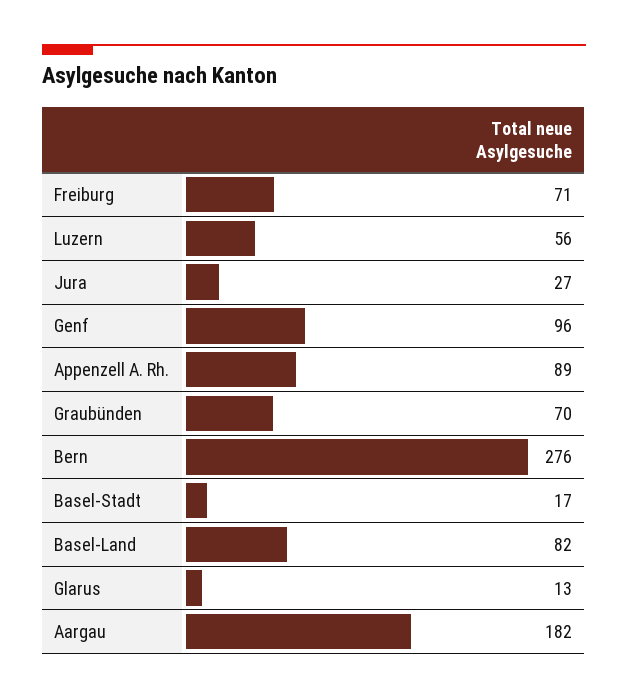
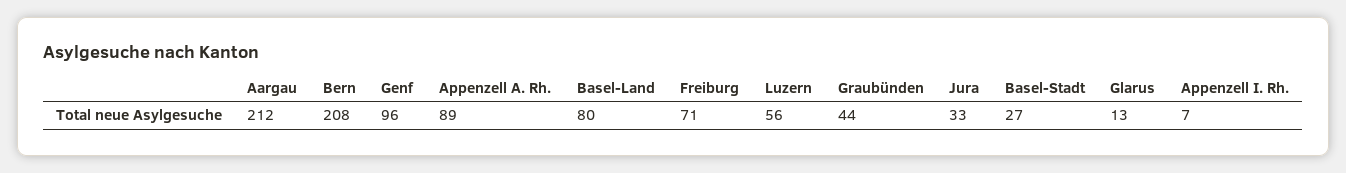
Jura: 27 -> 33
Graubünden: 70 -> 44
Bern: 276 -> 208
Basel-Stadt: 17 -> 27
Basel-Land: 82 -> 80
Aargau: 182 -> 212
Appenzell I. Rh.: none -> 7

